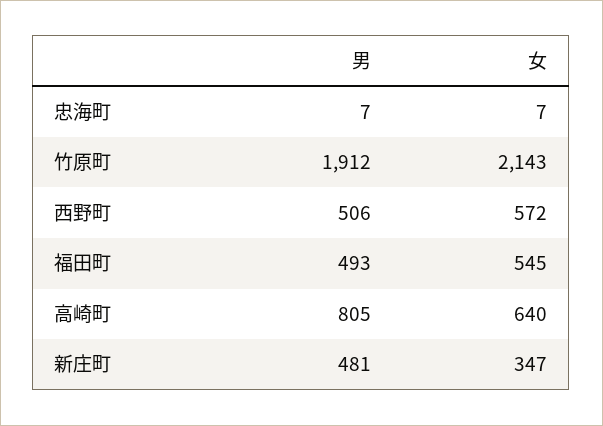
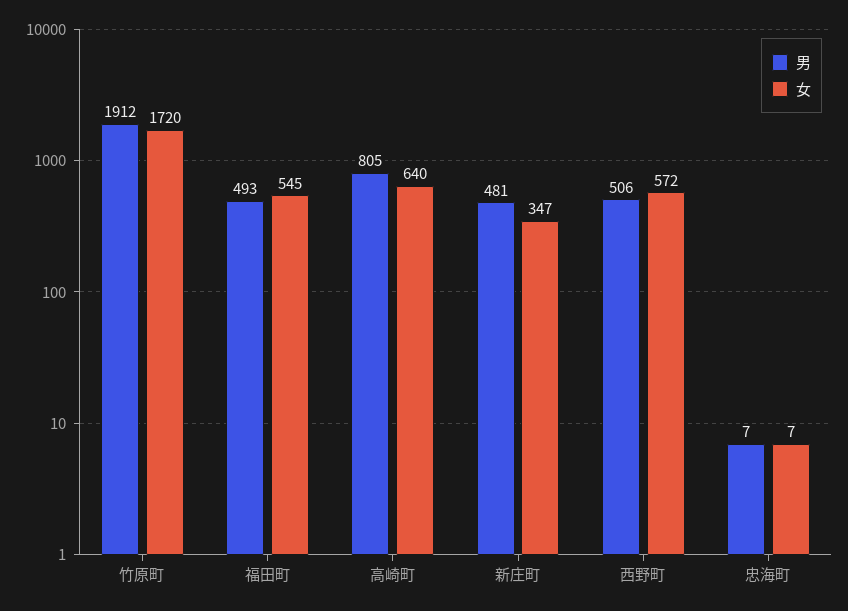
女, 竹原町: 2143 -> 1720

